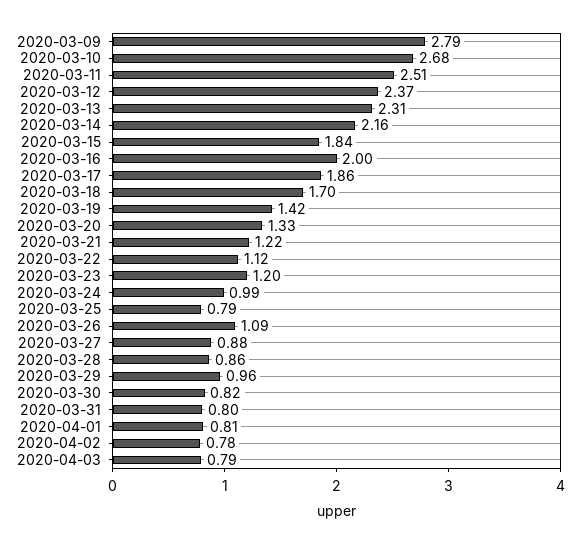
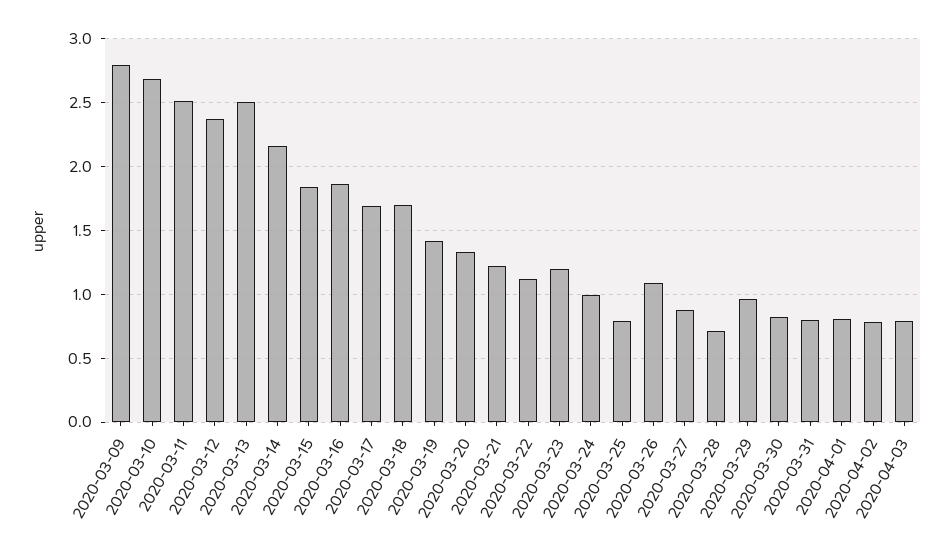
2020-03-13: 2.31 -> 2.5
2020-03-16: 2 -> 1.85
2020-03-17: 1.86 -> 1.7
2020-03-28: 0.86 -> 0.7

